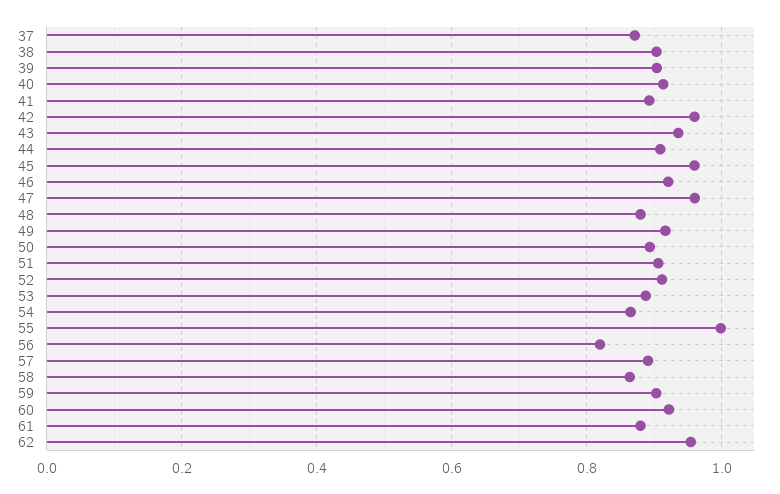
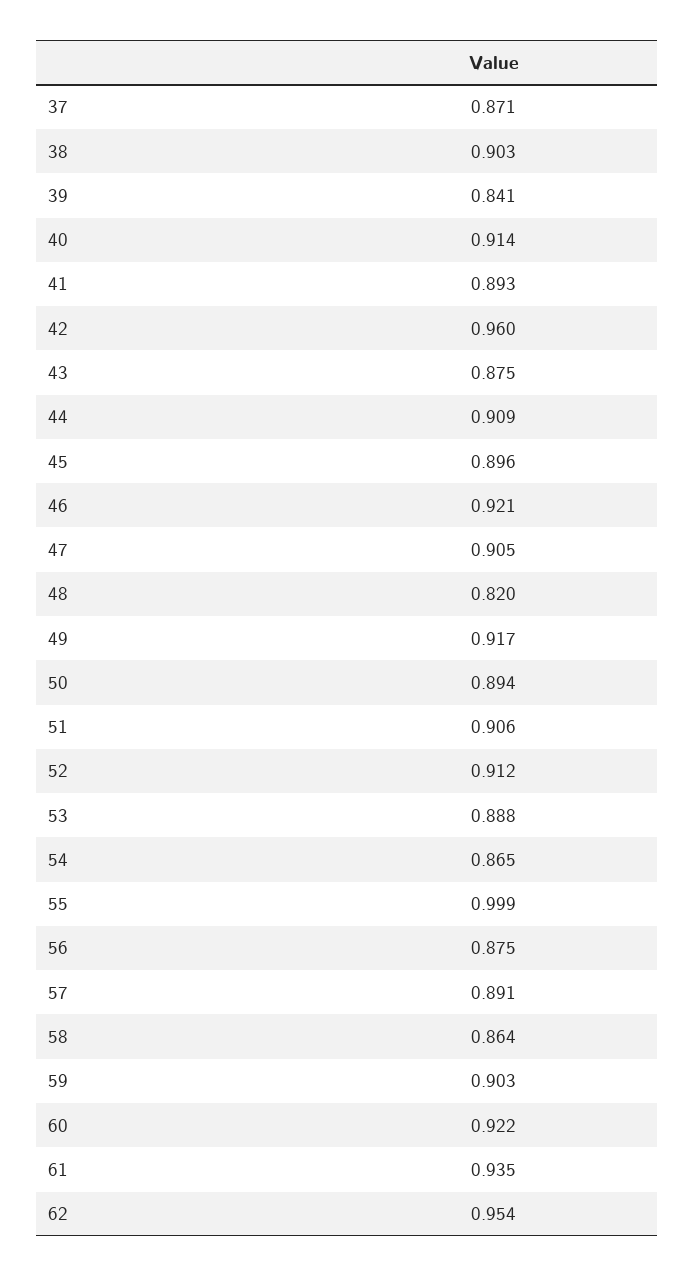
39: 0.9 -> 0.841
43: 0.94 -> 0.875
45: 0.96 -> 0.896
47: 0.96 -> 0.905
48: 0.88 -> 0.82
56: 0.82 -> 0.875
61: 0.88 -> 0.935

